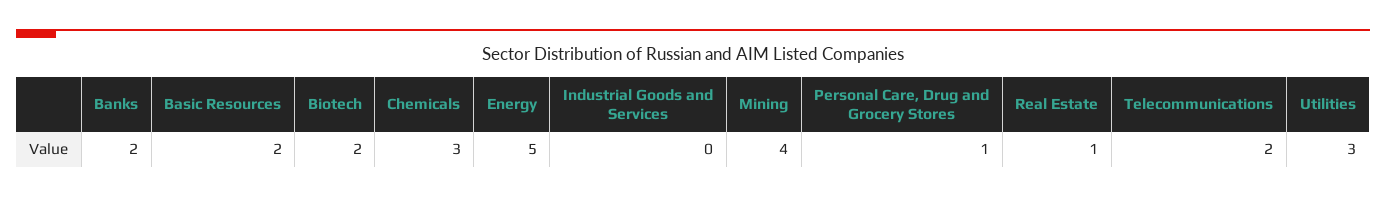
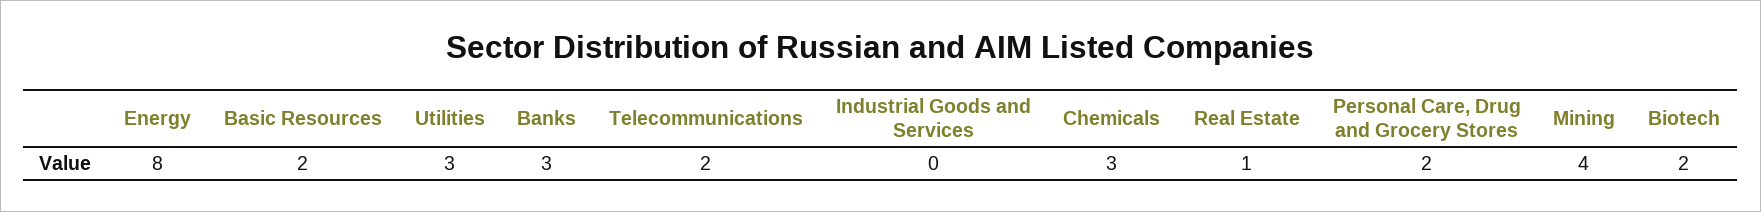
Banks: 2 -> 3
Energy: 5 -> 8
Personal Care, Drug and Grocery Stores: 1 -> 2

